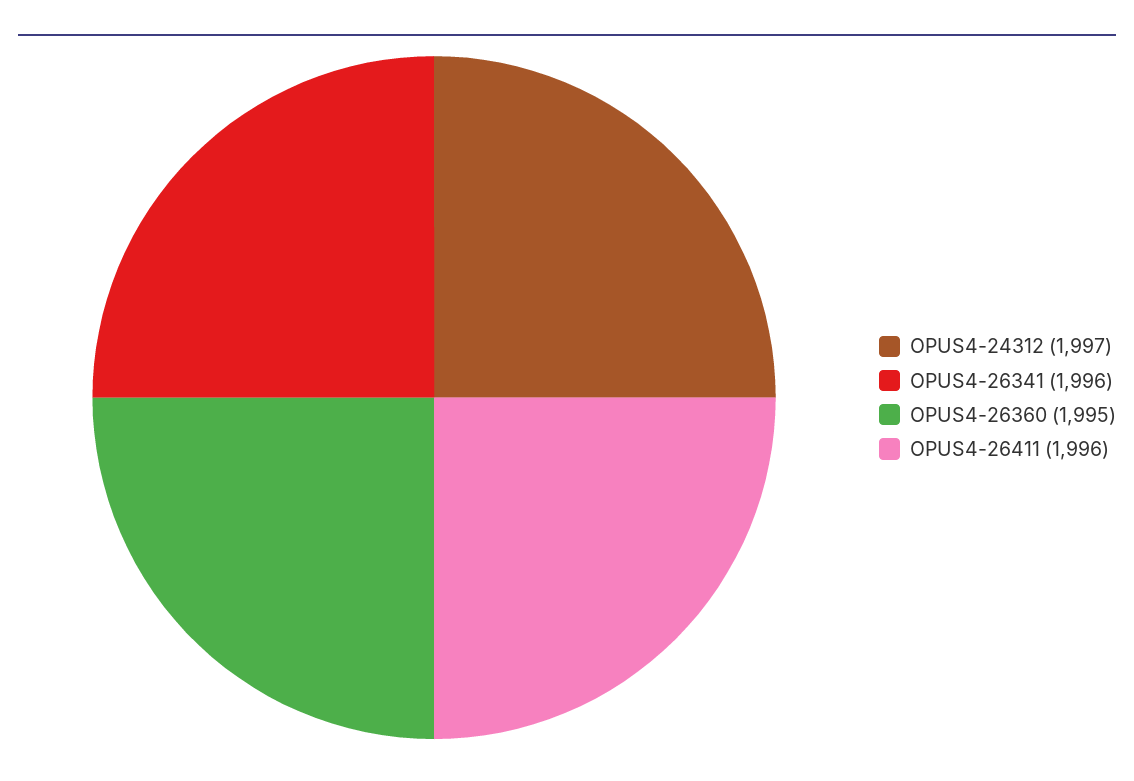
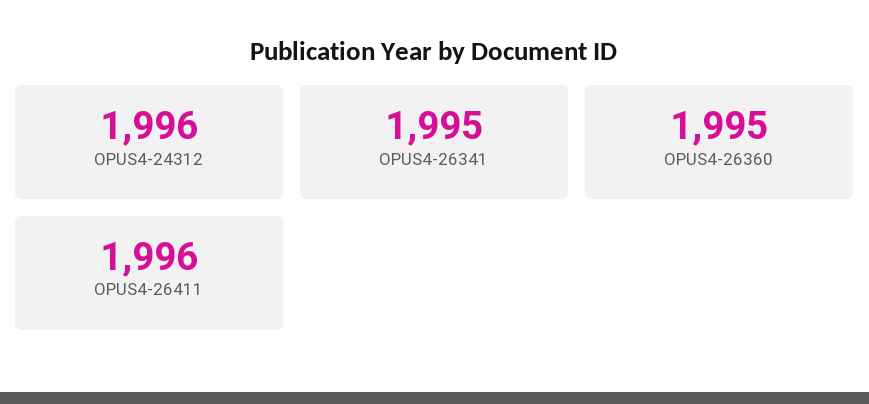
OPUS4-24312: 1997 -> 1996
OPUS4-26341: 1996 -> 1995

